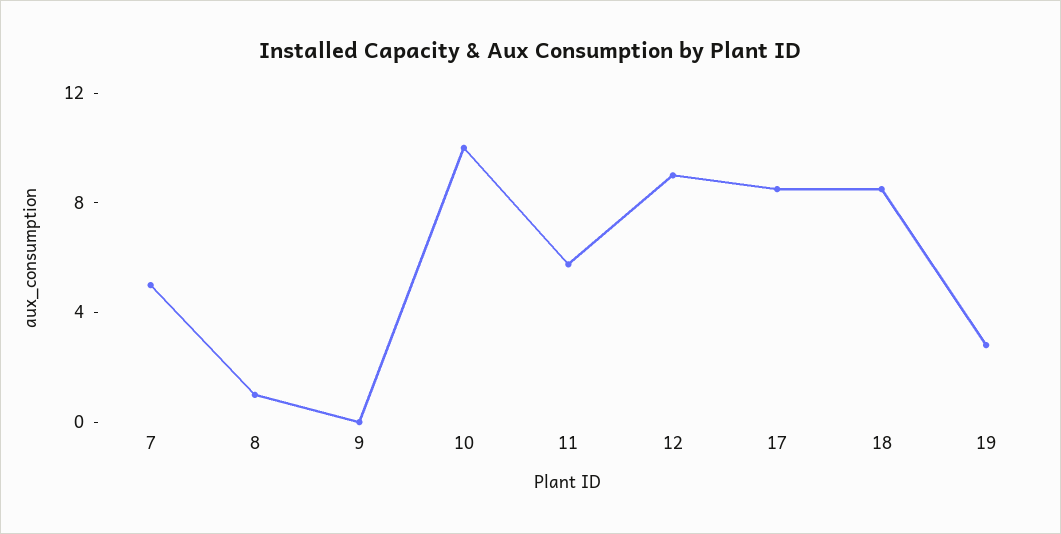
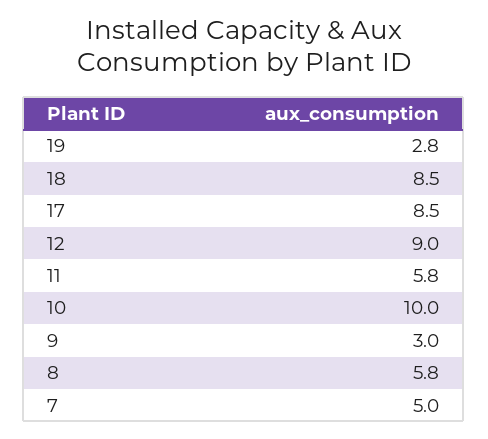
8: 1 -> 5.8
9: 0 -> 3

